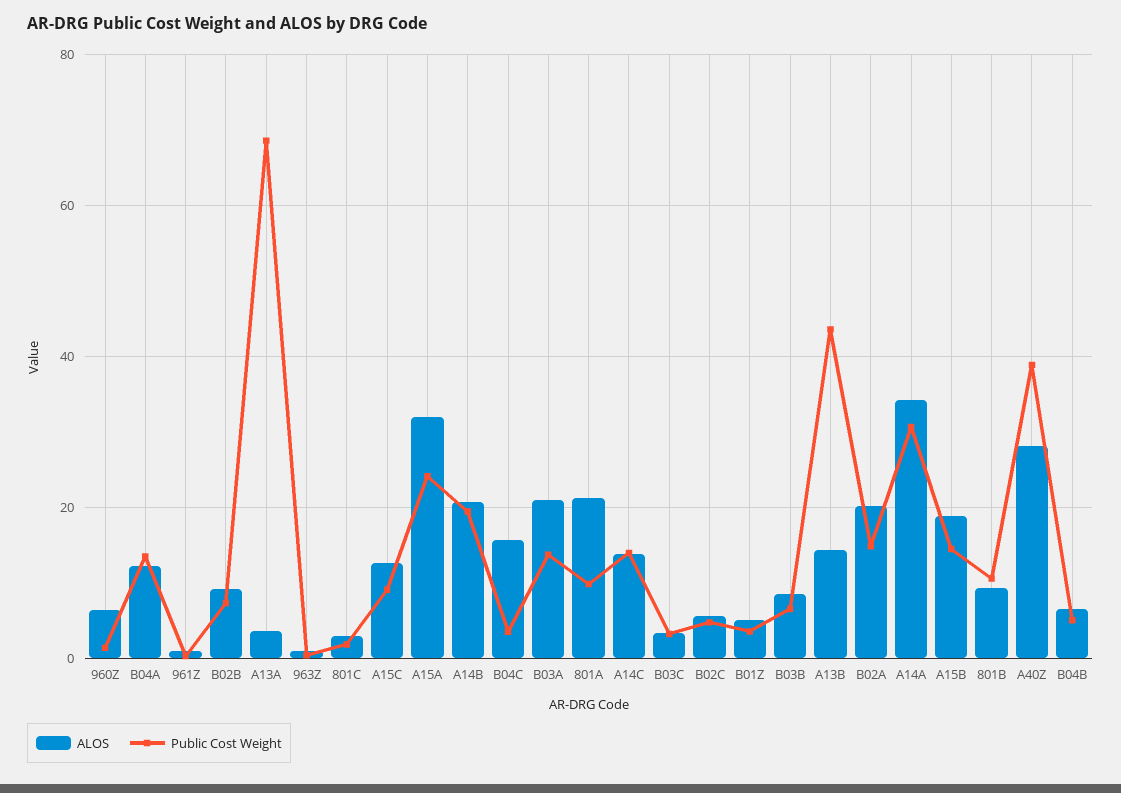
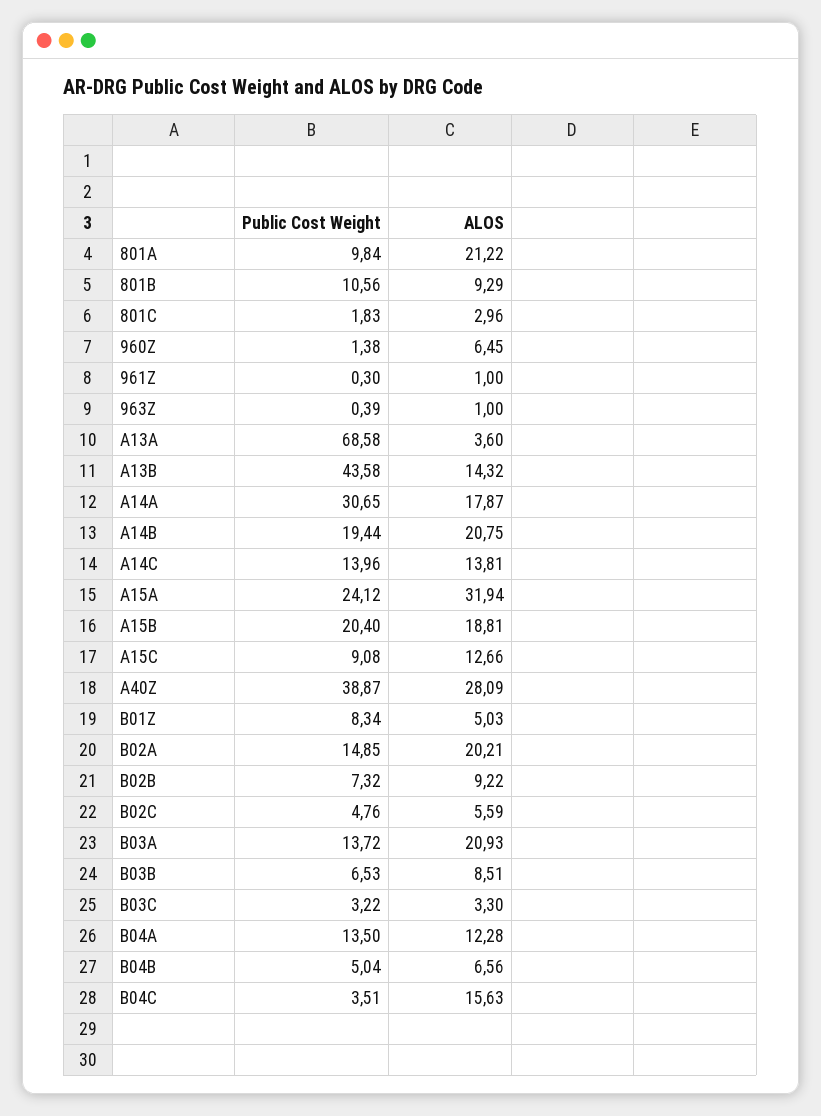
Public Cost Weight, B01Z: 4 -> 8.34
ALOS, A14A: 34 -> 17.87
Public Cost Weight, A15B: 14 -> 20.4

